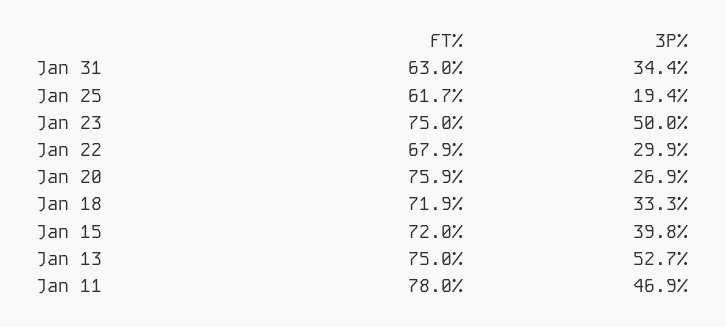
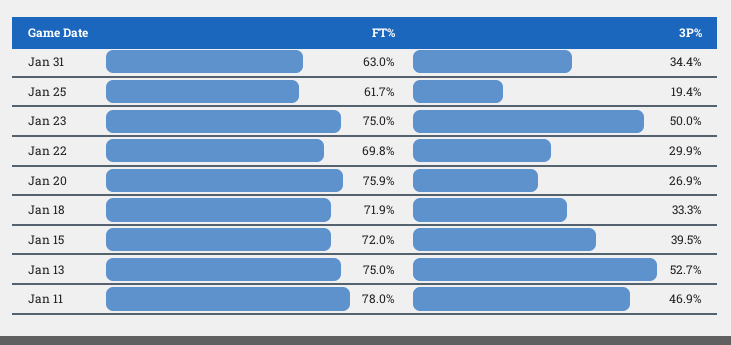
FT%, Jan 22: 67.9 -> 69.8
3P%, Jan 15: 39.8 -> 39.5

